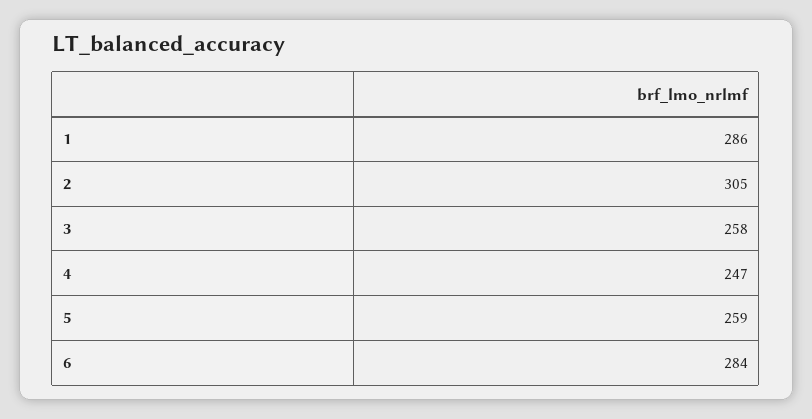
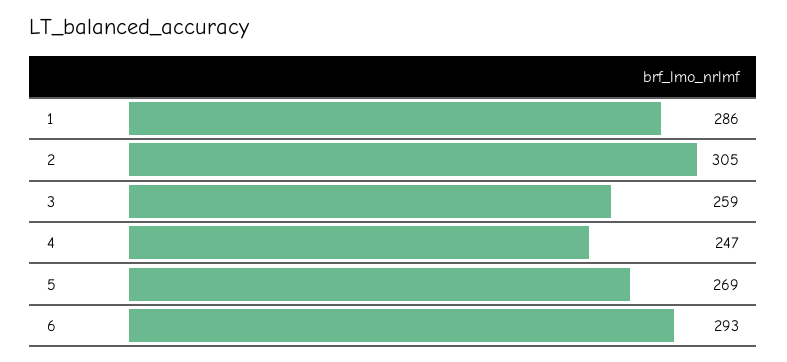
3: 258 -> 259
5: 259 -> 269
6: 284 -> 293

